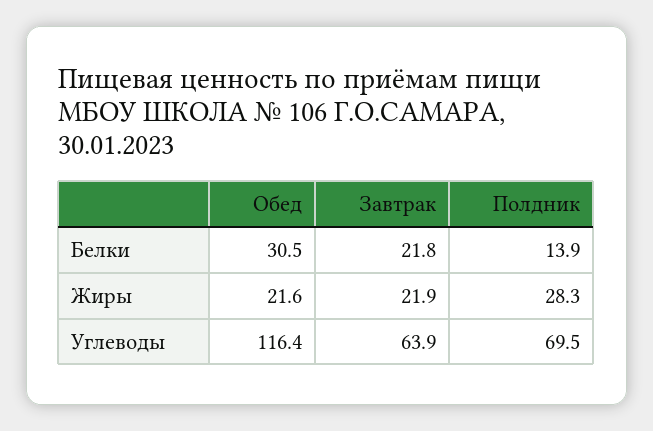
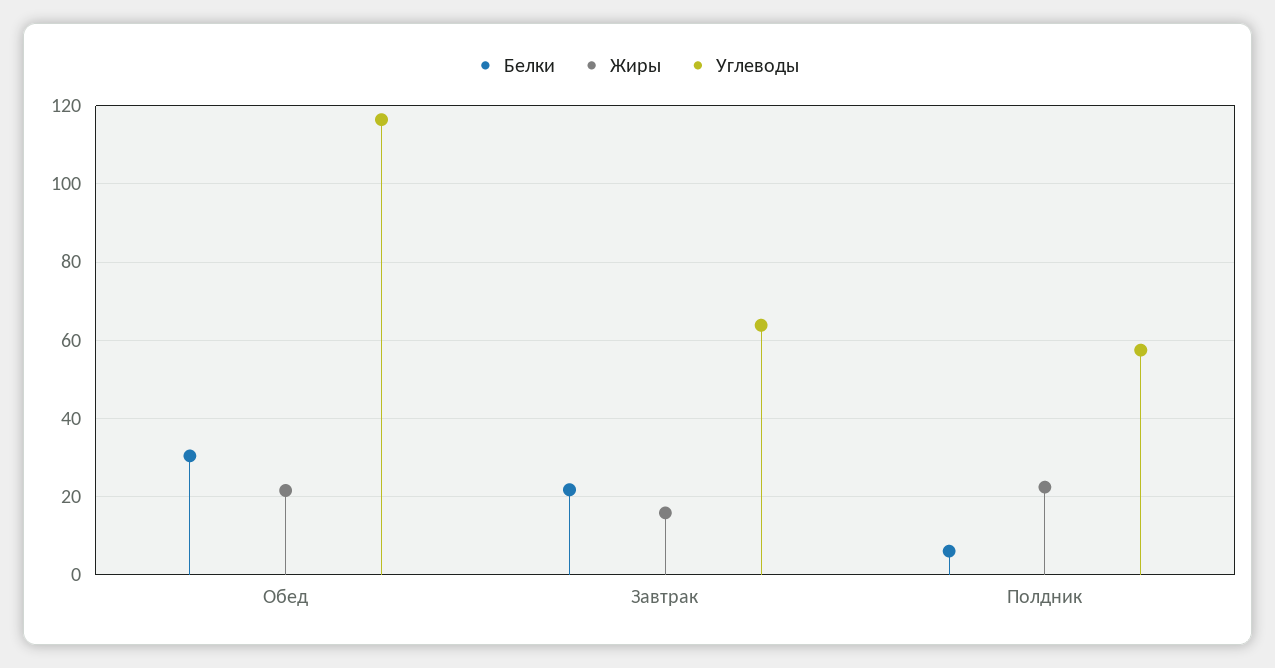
Белки, Полдник: 13.9 -> 6
Жиры, Завтрак: 21.9 -> 16
Жиры, Полдник: 28.3 -> 22
Углеводы, Полдник: 69.5 -> 58

